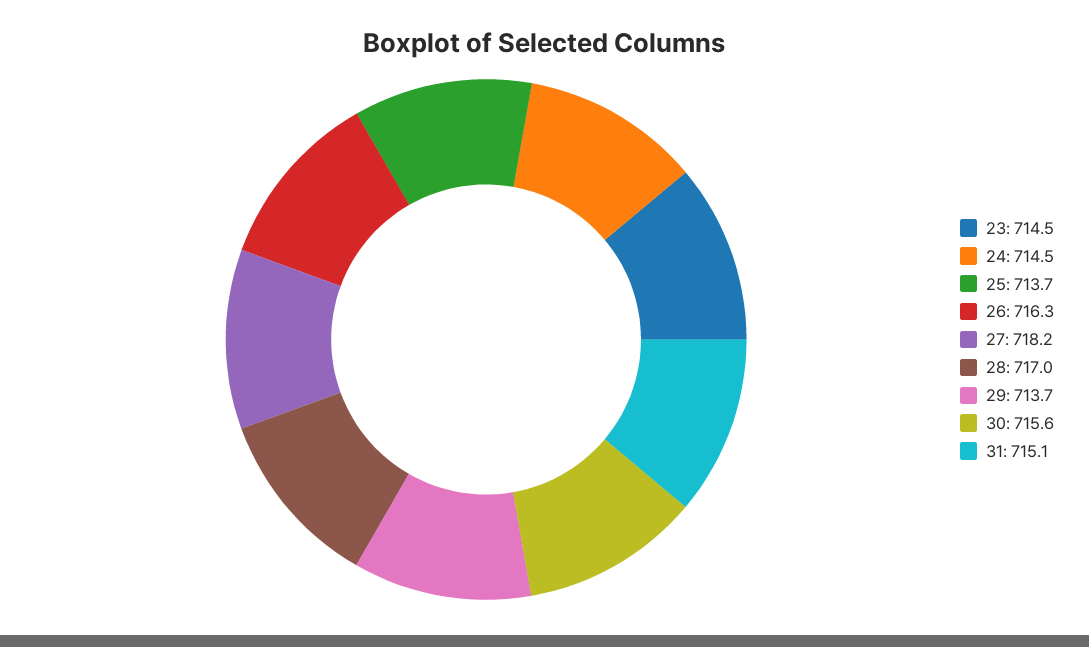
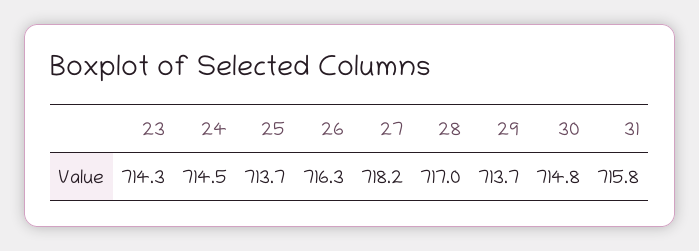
23: 714.5 -> 714.3
30: 715.6 -> 714.8
31: 715.1 -> 715.8

